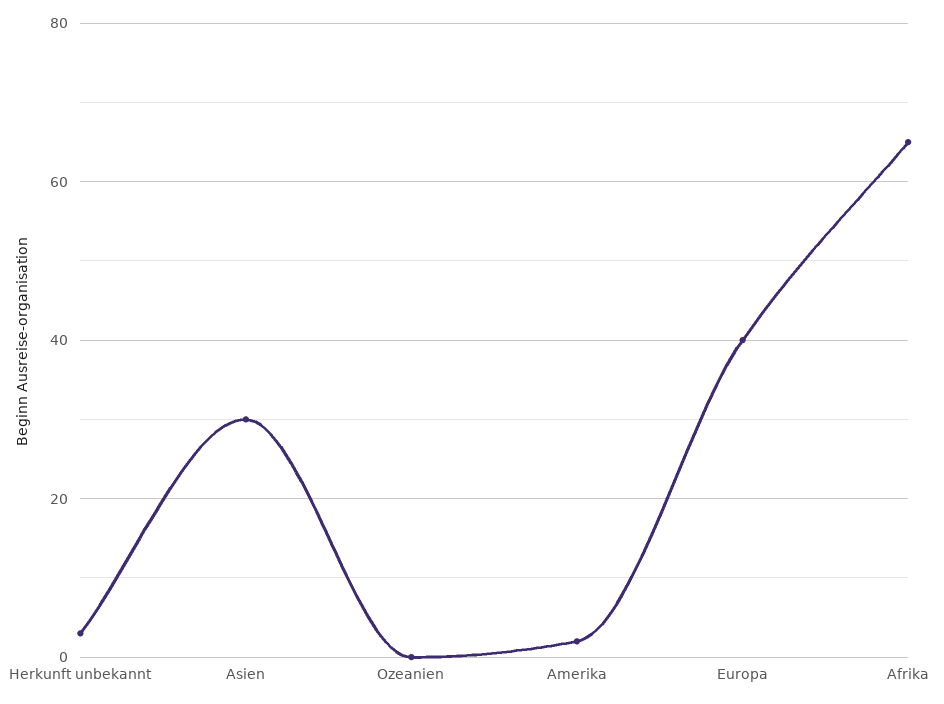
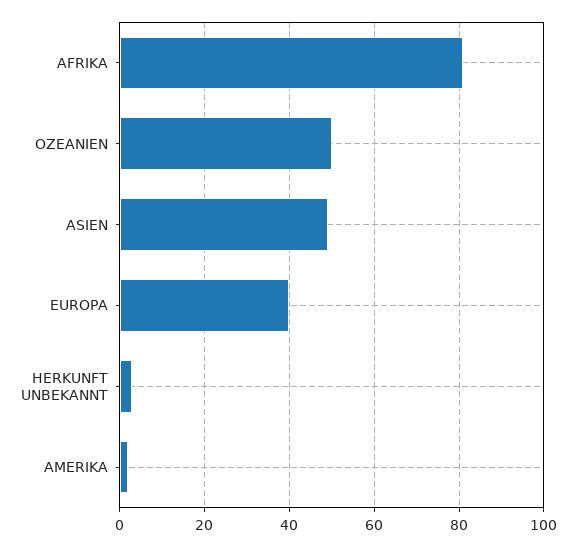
Asien: 30 -> 50
Ozeanien: 0 -> 50
Afrika: 65 -> 80

